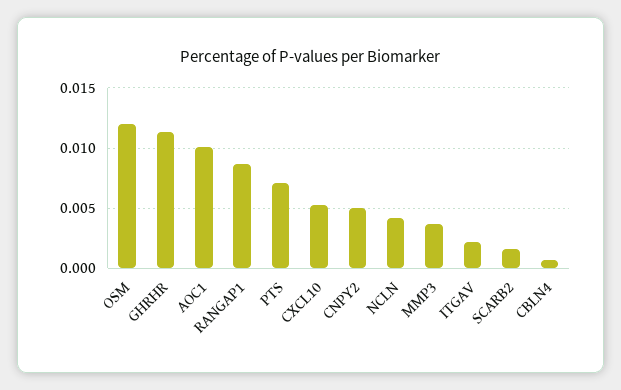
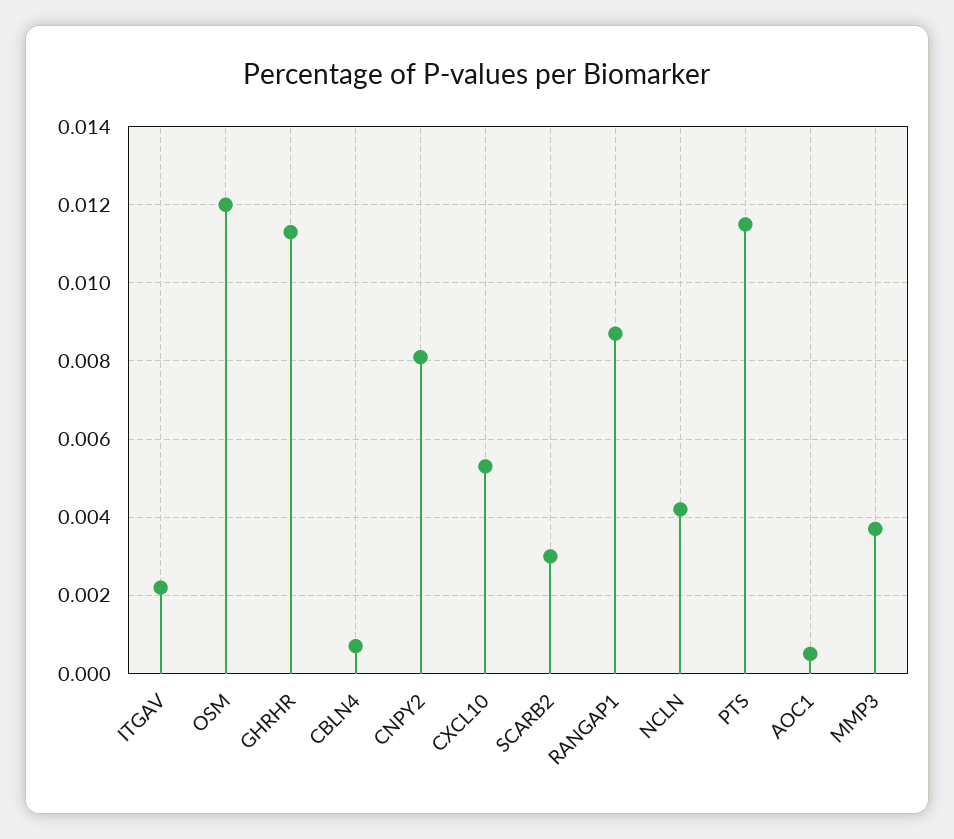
AOC1: 0.01 -> 0.0005
PTS: 0.007 -> 0.0115
CNPY2: 0.005 -> 0.008
SCARB2: 0.0015 -> 0.003

